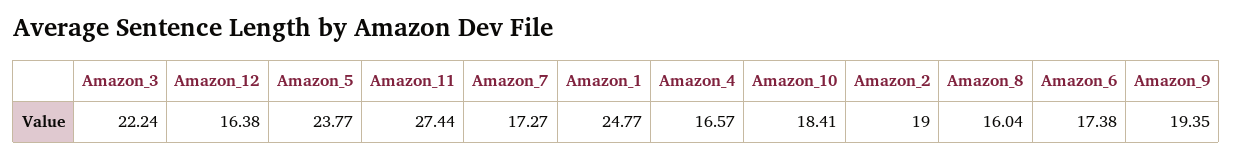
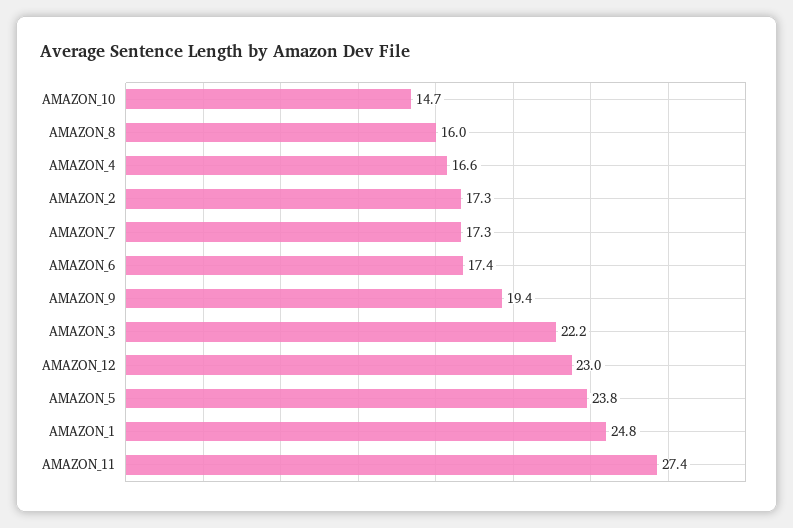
Amazon_12: 16.38 -> 23
Amazon_10: 18.41 -> 14.7
Amazon_2: 19 -> 17.3

